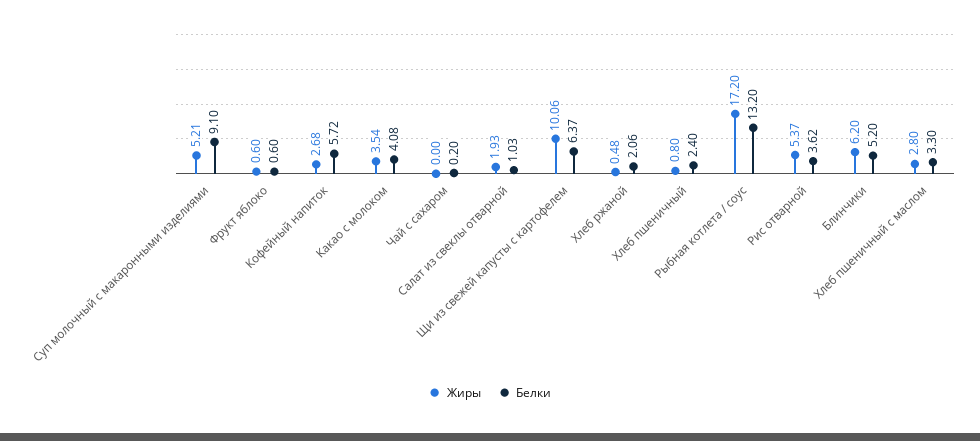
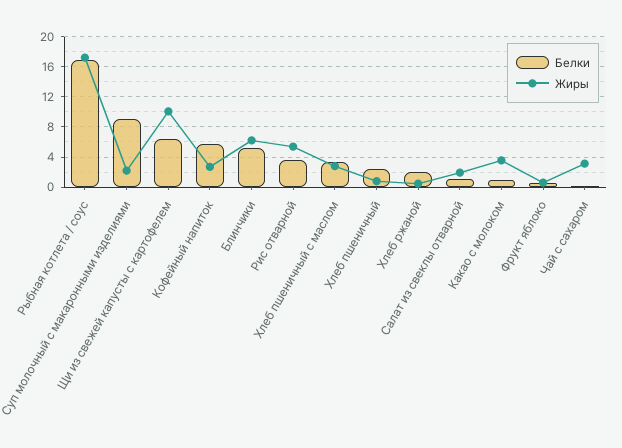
Жиры, Суп молочный с макаронными изделиями: 5.21 -> 2
Белки, Какао с молоком: 4.08 -> 1
Жиры, Чай с сахаром: 0 -> 3
Белки, Рыбная котлета / соус: 13.2 -> 17

